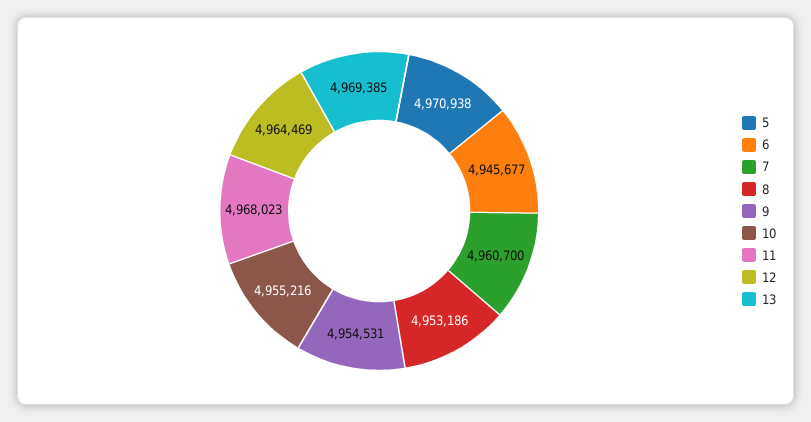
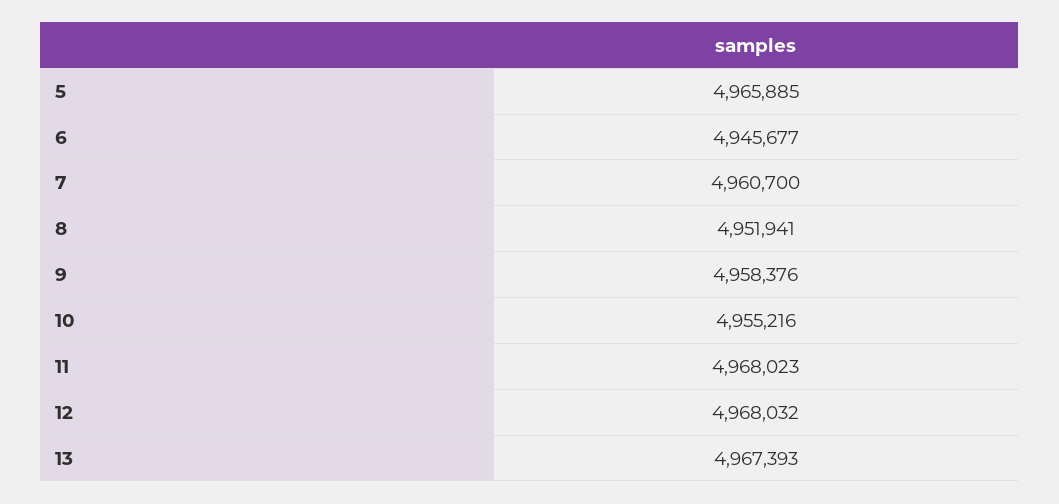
5: 4970938 -> 4965885
8: 4953186 -> 4951941
9: 4954531 -> 4958376
12: 4964469 -> 4968032
13: 4969385 -> 4967393

